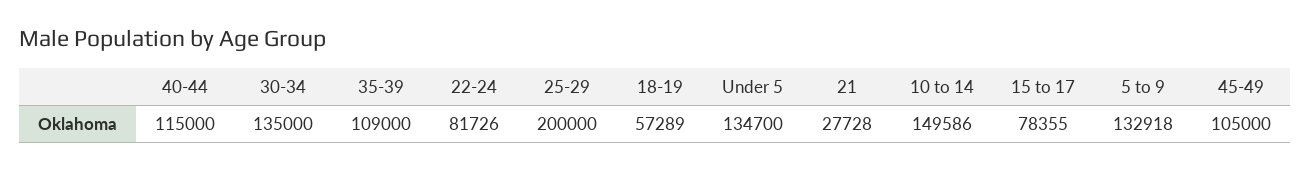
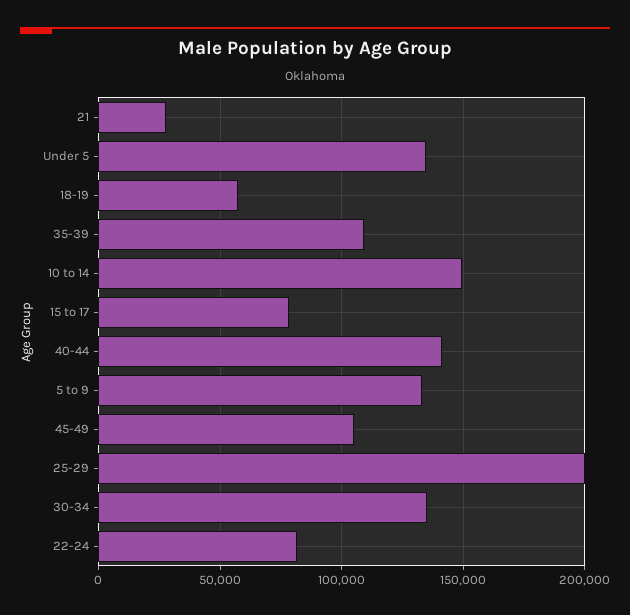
40-44: 115000 -> 140000

